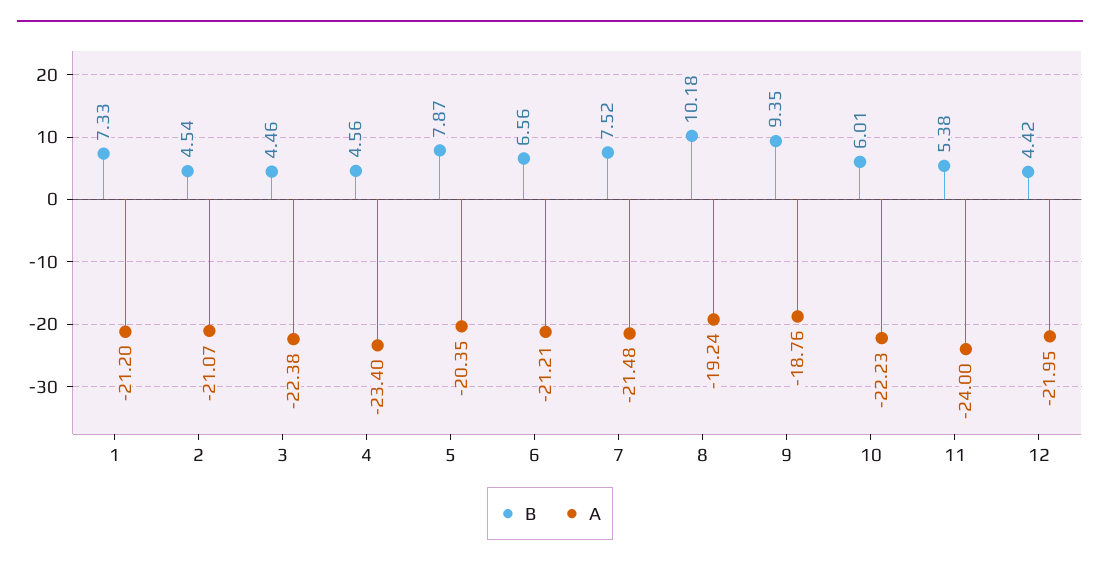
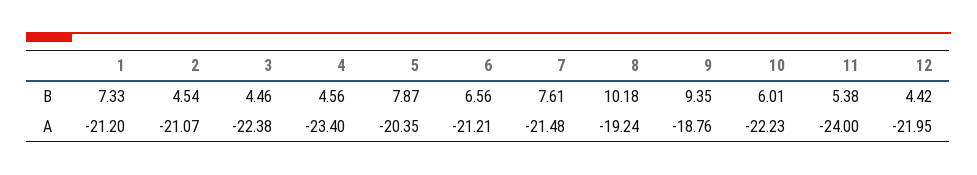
B, 7: 7.52 -> 7.61

